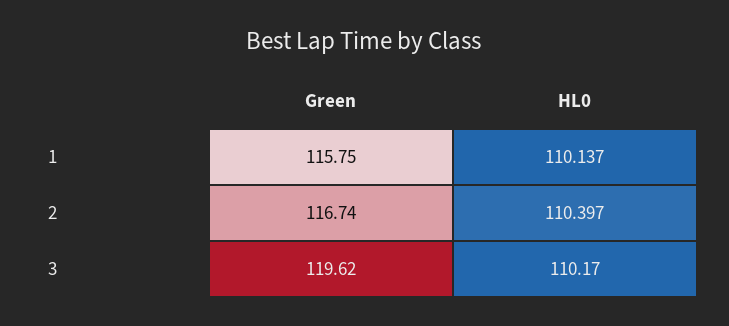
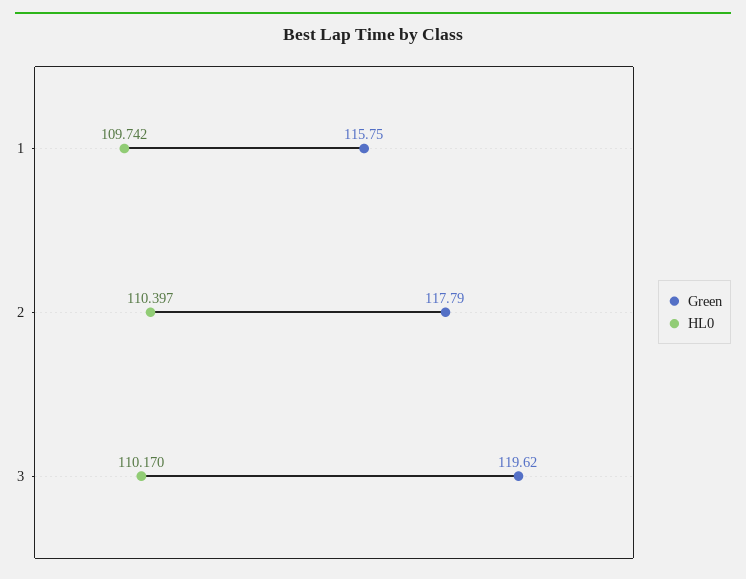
HL0, 1: 110.137 -> 109.742
Green, 2: 116.74 -> 117.79

